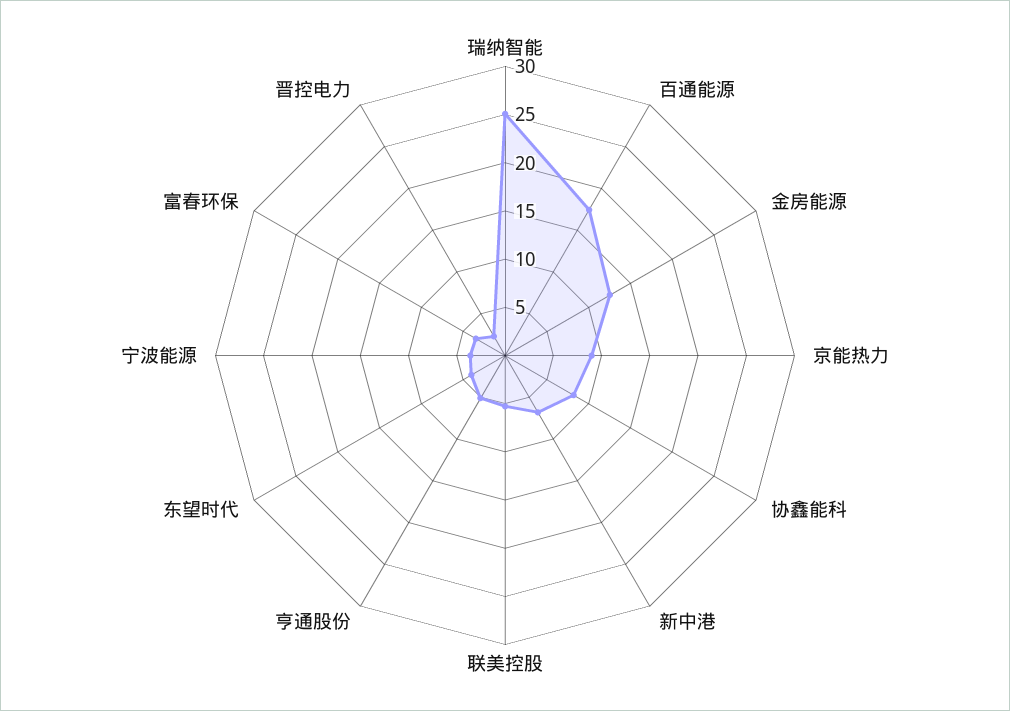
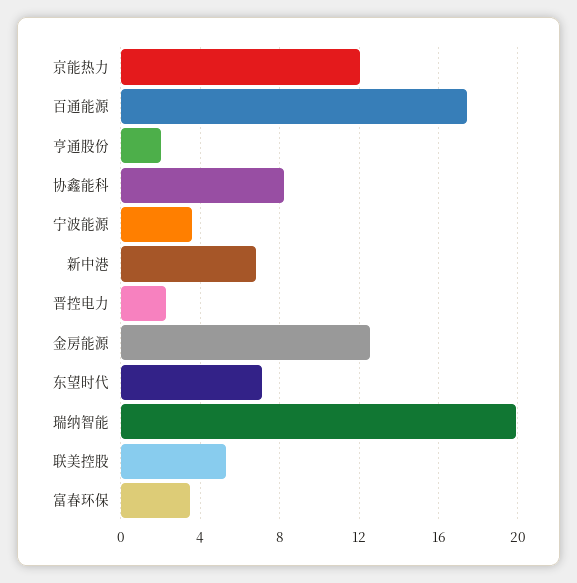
瑞纳智能: 25 -> 20
京能热力: 9 -> 12
亨通股份: 5 -> 2
东望时代: 4 -> 7

